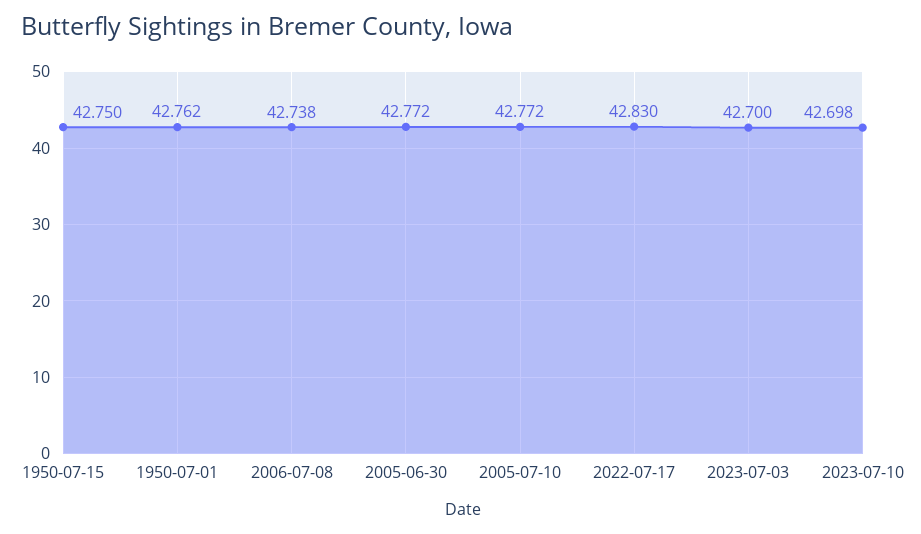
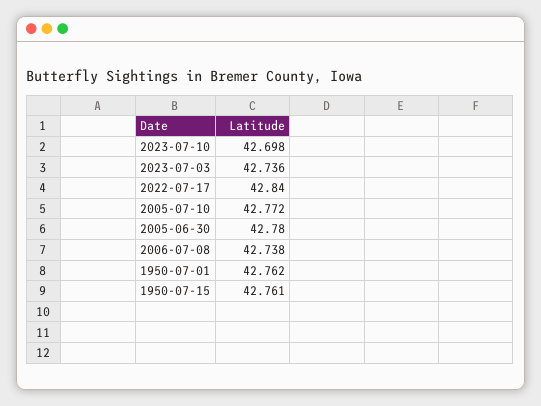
1950-07-15: 42.75 -> 42.761
2005-06-30: 42.772 -> 42.78
2022-07-17: 42.83 -> 42.84
2023-07-03: 42.7 -> 42.736

